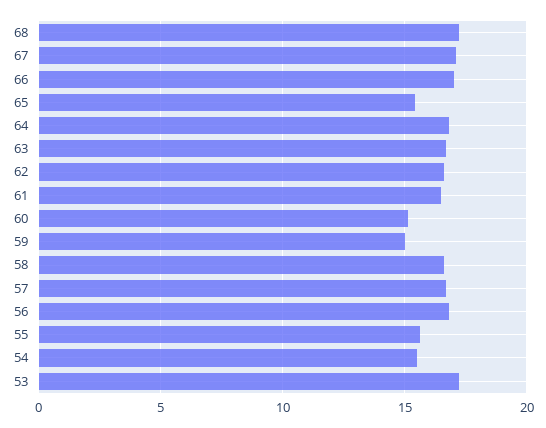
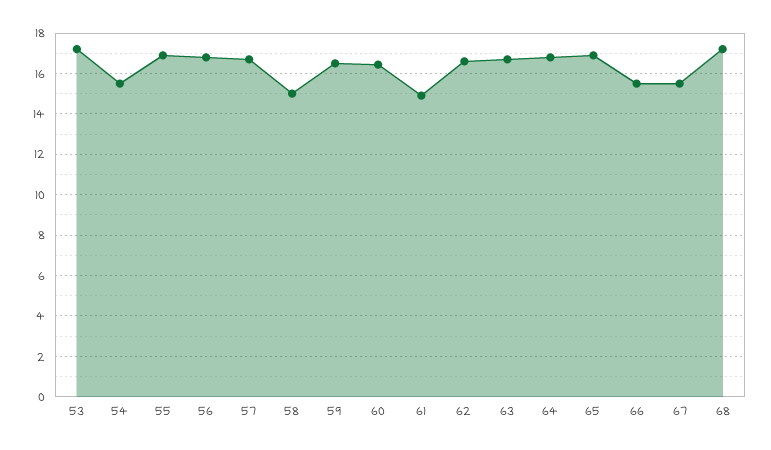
67: 17 -> 15.5
66: 17 -> 15.5
65: 15.5 -> 17
61: 16.5 -> 15
60: 15 -> 16.5
59: 15 -> 16.5
58: 16.5 -> 15
55: 15.5 -> 17

